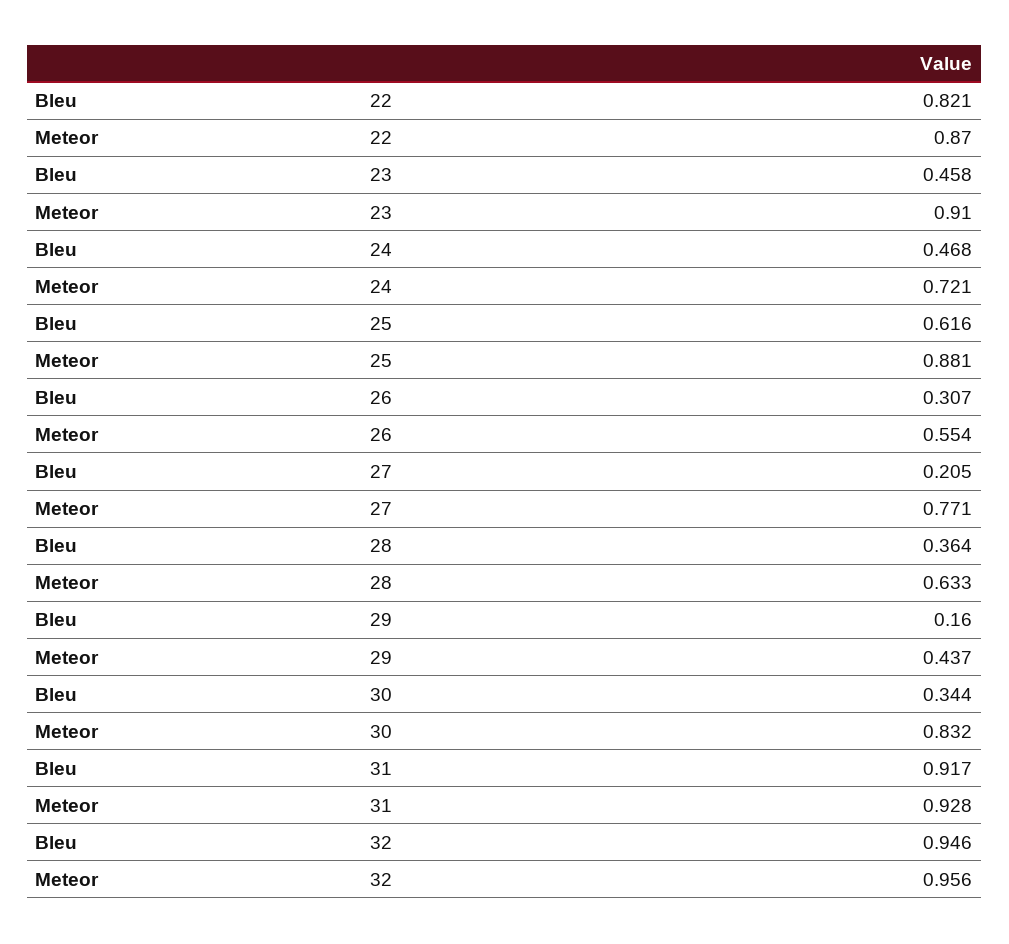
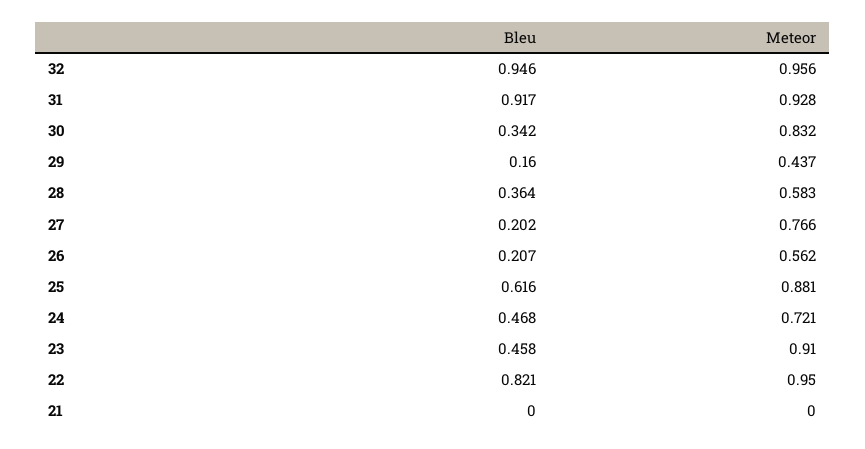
Meteor, 22: 0.87 -> 0.95
Bleu, 26: 0.307 -> 0.207
Meteor, 26: 0.554 -> 0.562
Bleu, 27: 0.205 -> 0.202
Meteor, 27: 0.771 -> 0.766
Meteor, 28: 0.633 -> 0.583
Bleu, 30: 0.344 -> 0.342
Bleu, 21: none -> 0
Meteor, 21: none -> 0

